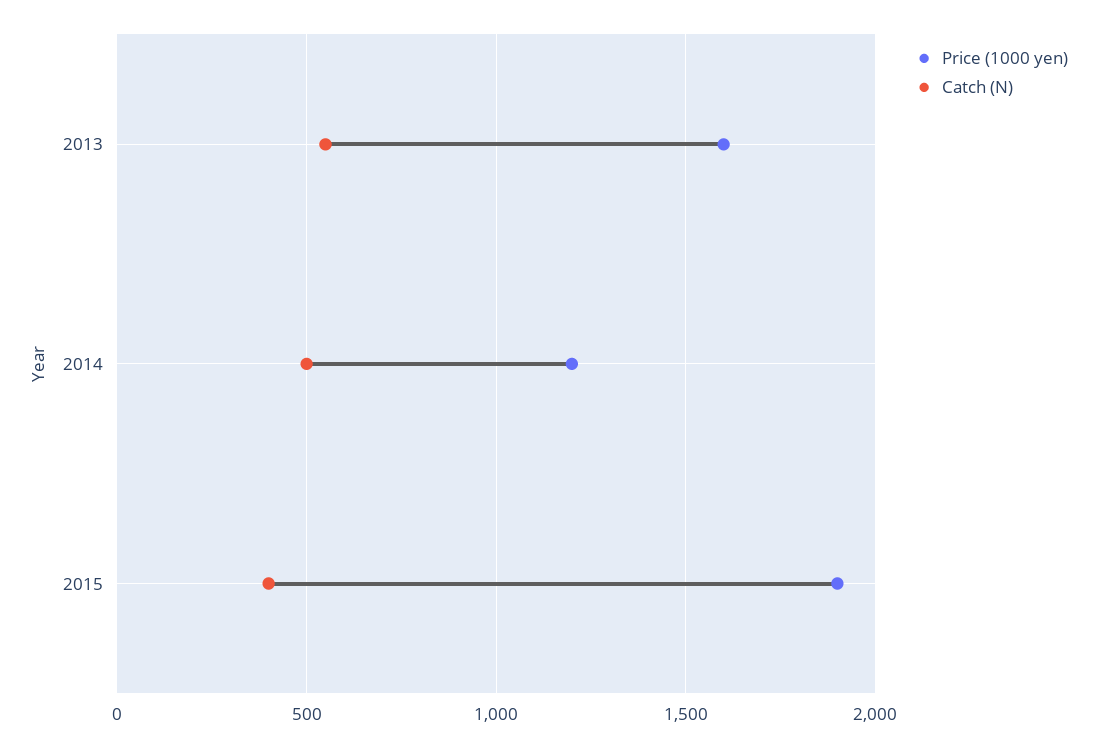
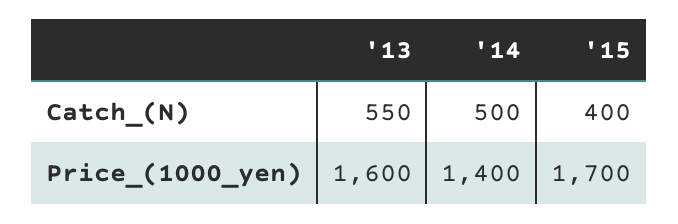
Price (1000 yen), 2014: 1200 -> 1400
Price (1000 yen), 2015: 1900 -> 1700

